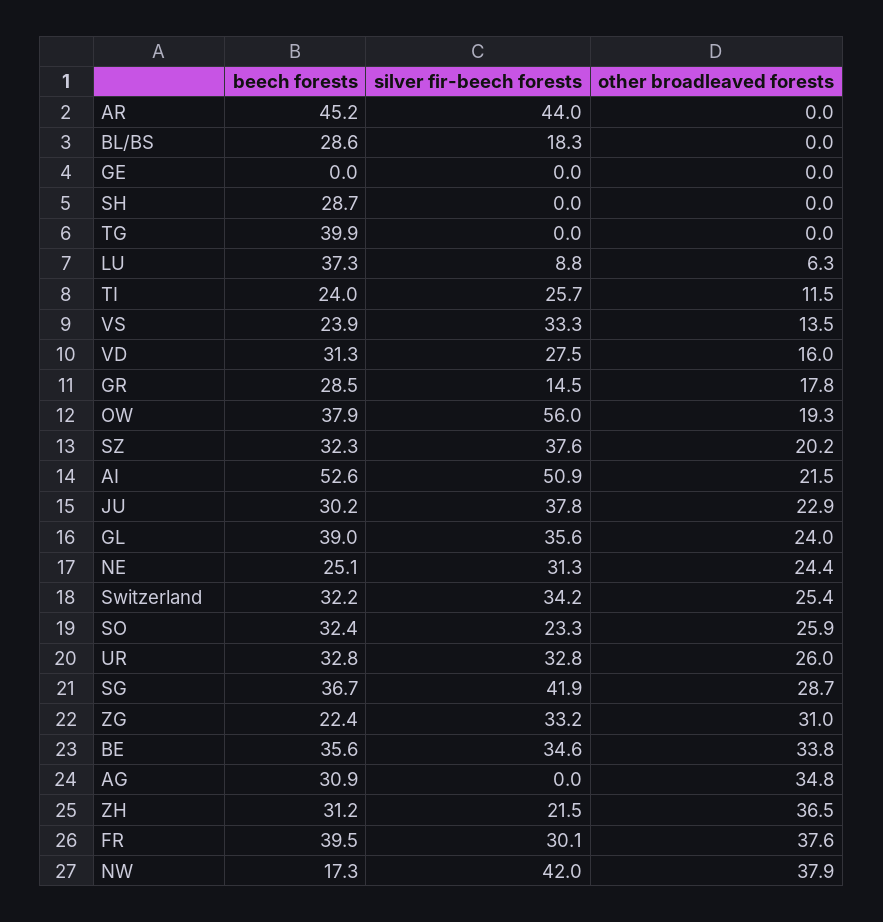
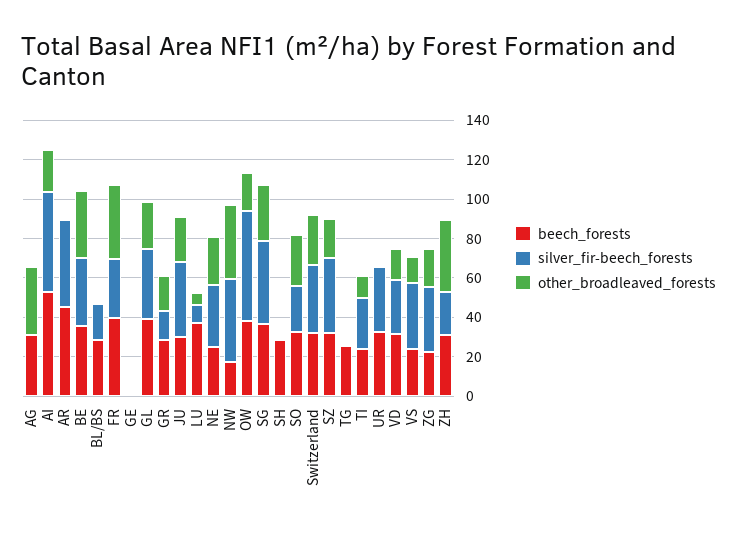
beech forests, TG: 39.9 -> 25
other broadleaved forests, UR: 26 -> 0
other broadleaved forests, ZG: 31 -> 20

